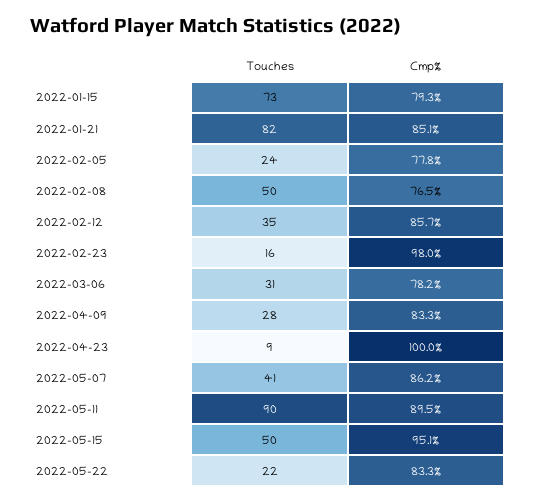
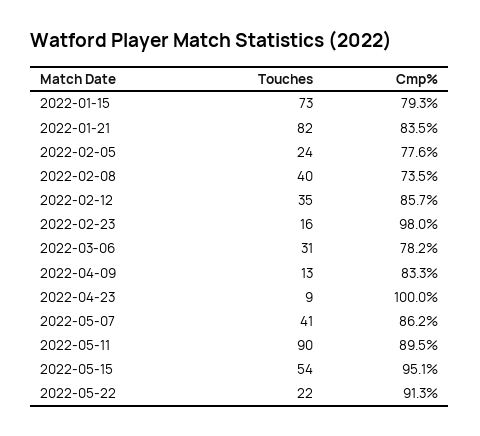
Cmp%, 2022-01-21: 85.1 -> 83.5
Cmp%, 2022-02-05: 77.8 -> 77.6
Touches, 2022-02-08: 50 -> 40
Cmp%, 2022-02-08: 76.5 -> 73.5
Touches, 2022-04-09: 28 -> 13
Touches, 2022-05-15: 50 -> 54
Cmp%, 2022-05-22: 83.3 -> 91.3

